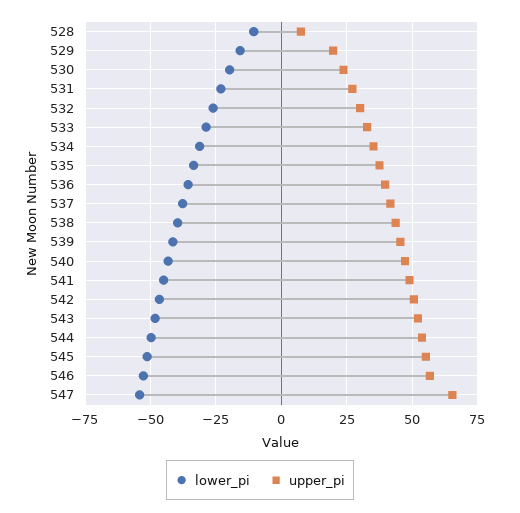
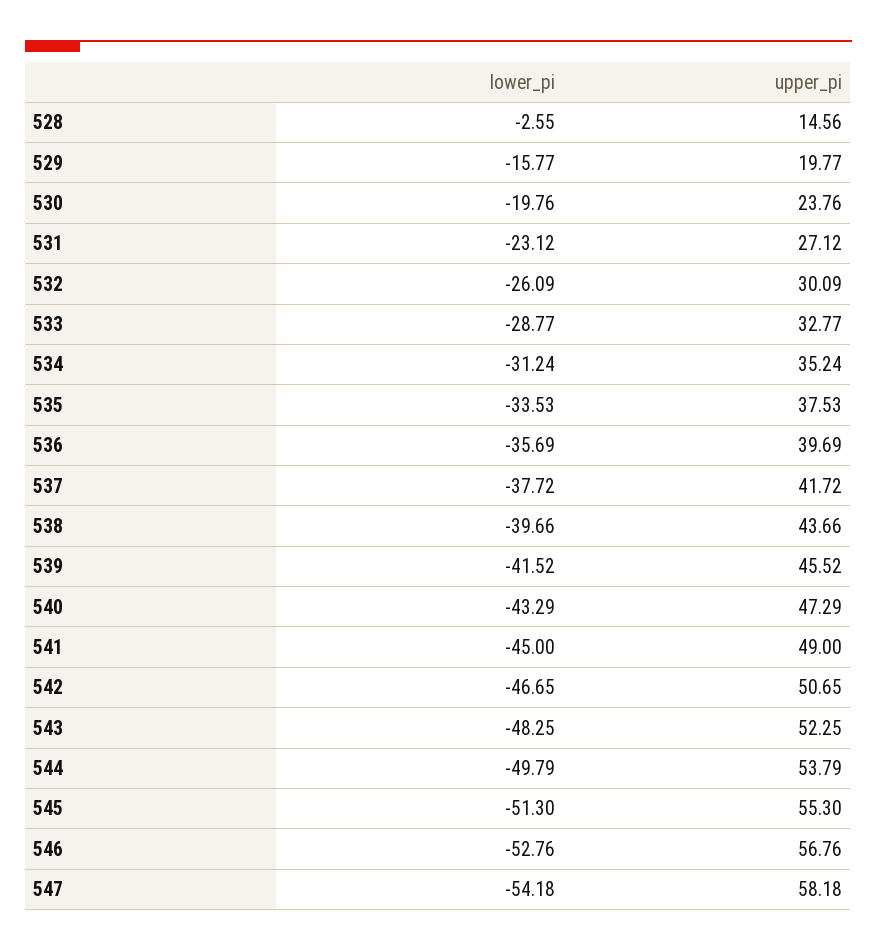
lower_pi, 528: -10 -> -2.55
upper_pi, 528: 7.5 -> 14.56
upper_pi, 547: 65 -> 58.18

